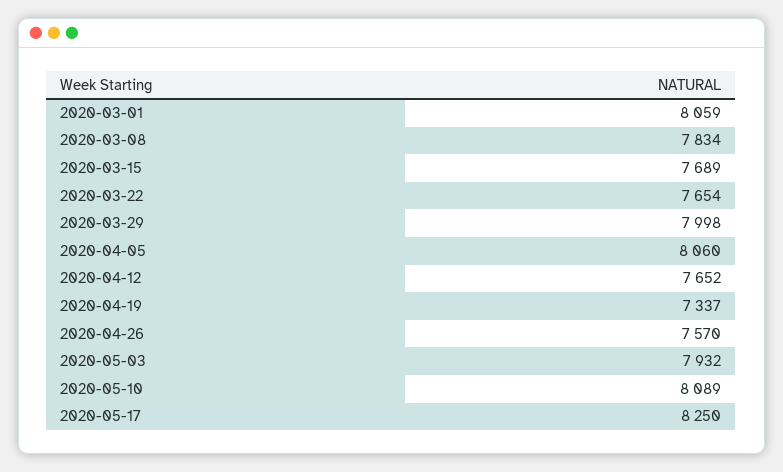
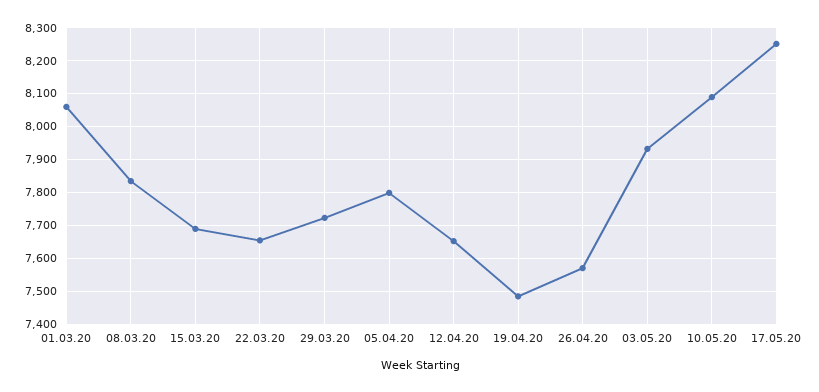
2020-03-29: 7998 -> 7720
2020-04-05: 8060 -> 7800
2020-04-19: 7337 -> 7480

